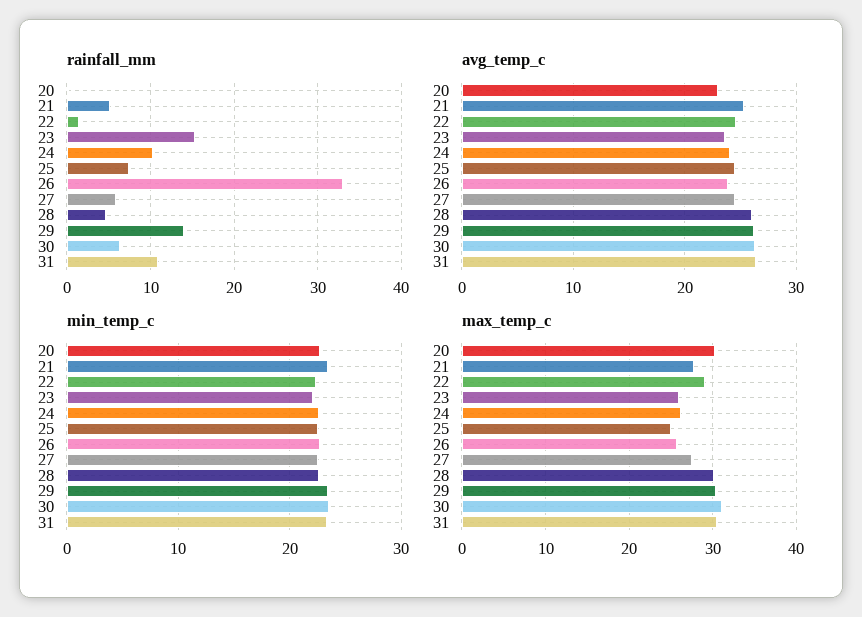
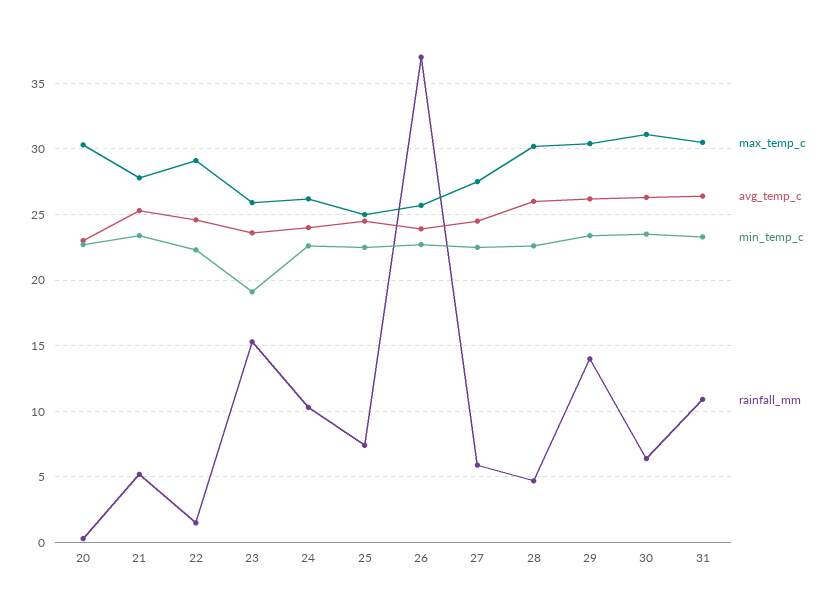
rainfall_mm, 26: 33 -> 37
min_temp_c, 23: 22 -> 19

